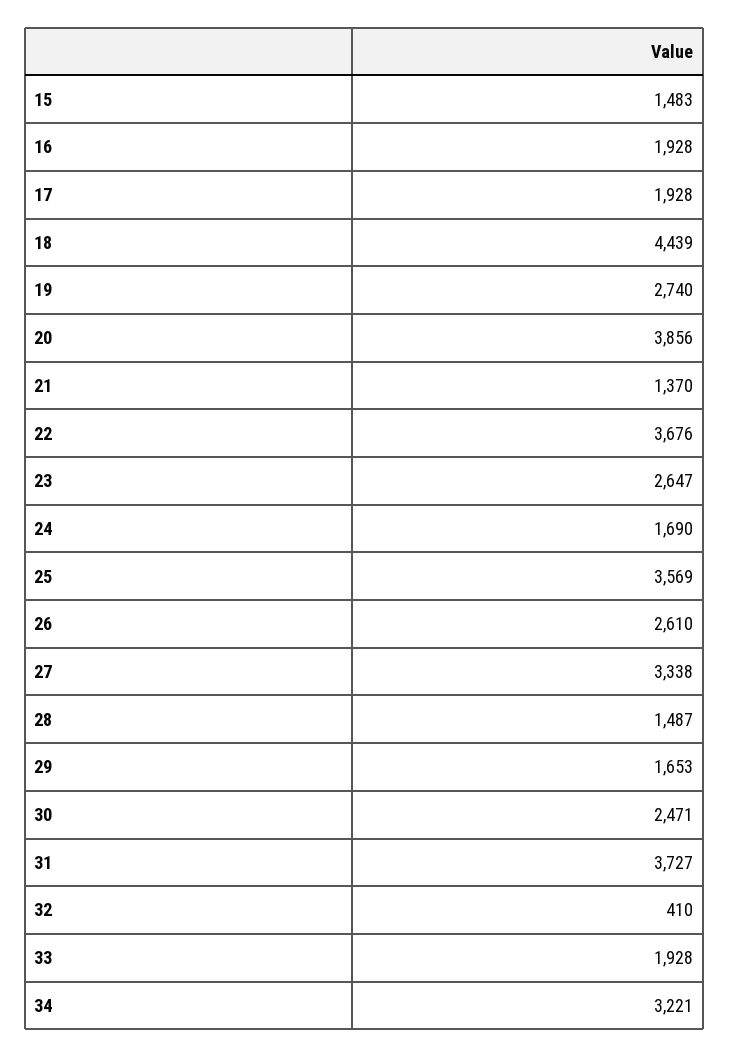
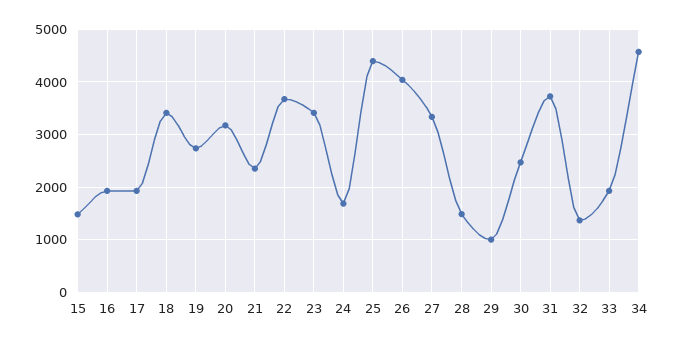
18: 4439 -> 3400
20: 3856 -> 3200
21: 1370 -> 2400
23: 2647 -> 3400
25: 3569 -> 4400
26: 2610 -> 4000
29: 1653 -> 1000
32: 410 -> 1400
34: 3221 -> 4600

